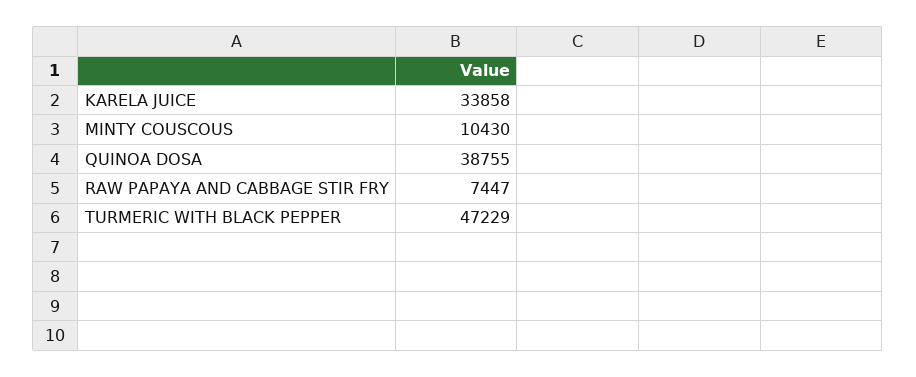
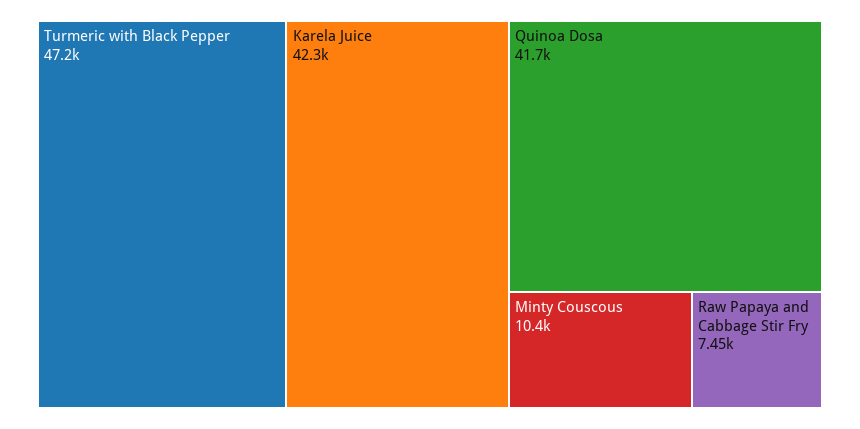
KARELA JUICE: 33858 -> 42300
QUINOA DOSA: 38755 -> 41700

